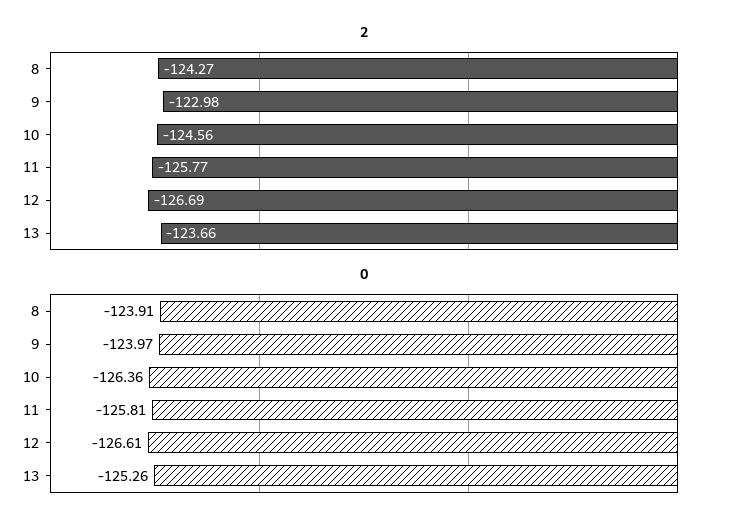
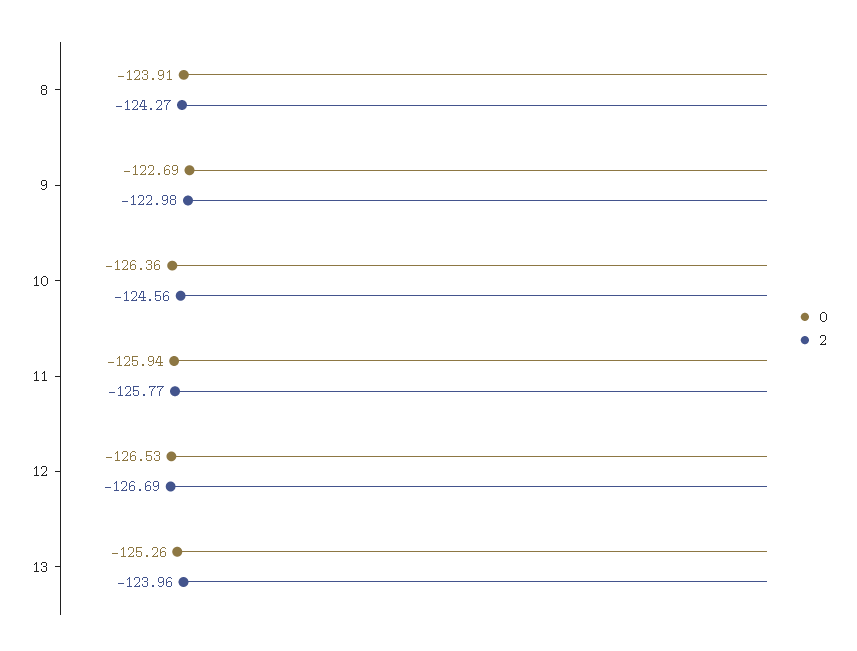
2, 13: -123.66 -> -123.96
0, 9: -123.97 -> -122.69
0, 11: -125.81 -> -125.94
0, 12: -126.61 -> -126.53

